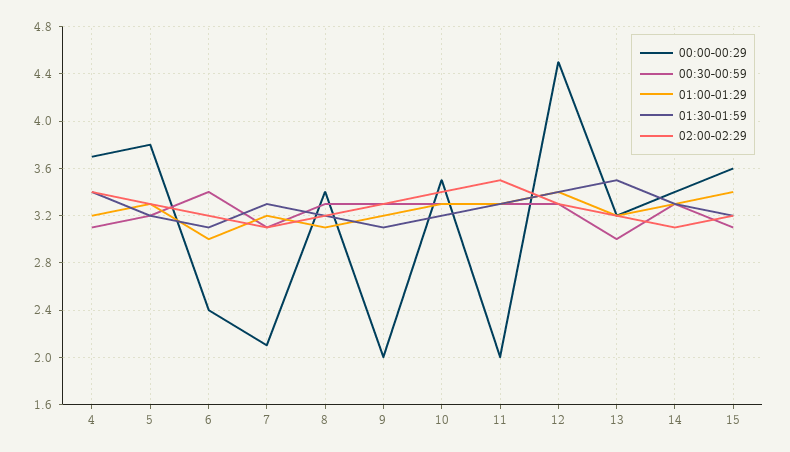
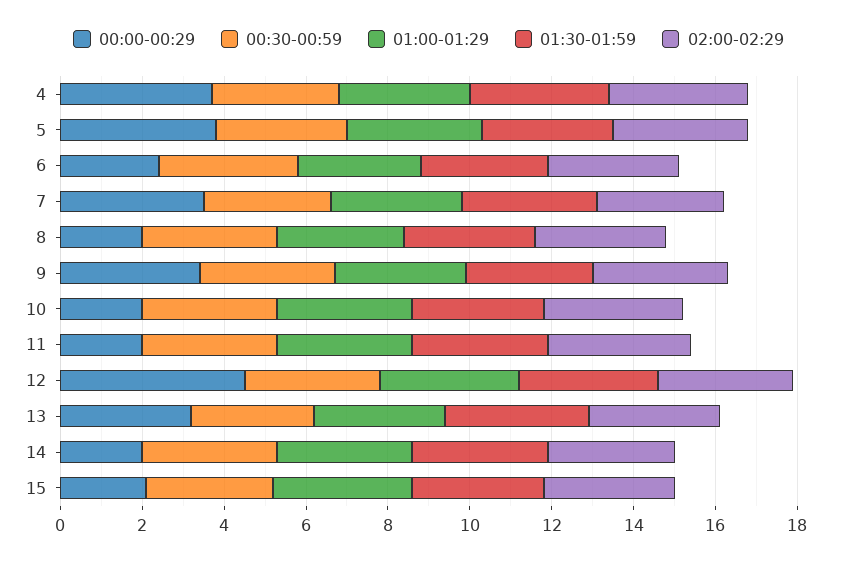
00:00-00:29, 7: 2.1 -> 3.5
00:00-00:29, 8: 3.4 -> 2
00:00-00:29, 9: 2 -> 3.5
00:00-00:29, 10: 3.5 -> 2
00:00-00:29, 14: 3.4 -> 2
00:00-00:29, 15: 3.6 -> 2

